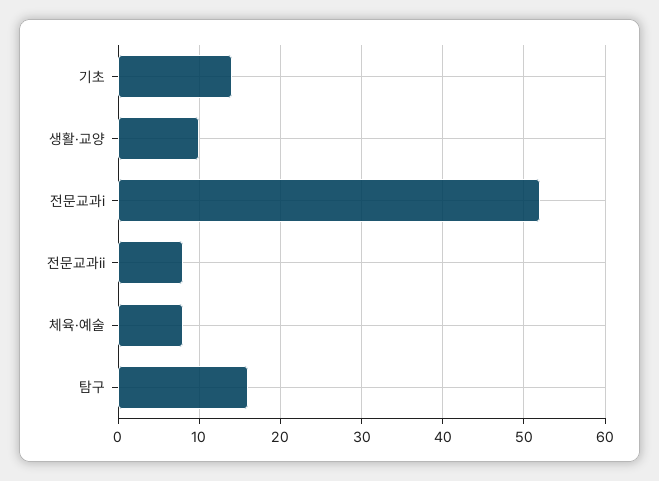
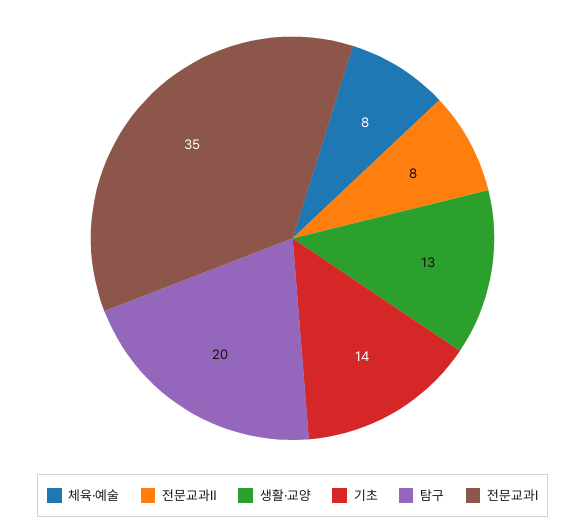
생활·교양: 10 -> 13
전문교과ⅰ: 52 -> 35
탐구: 16 -> 20

